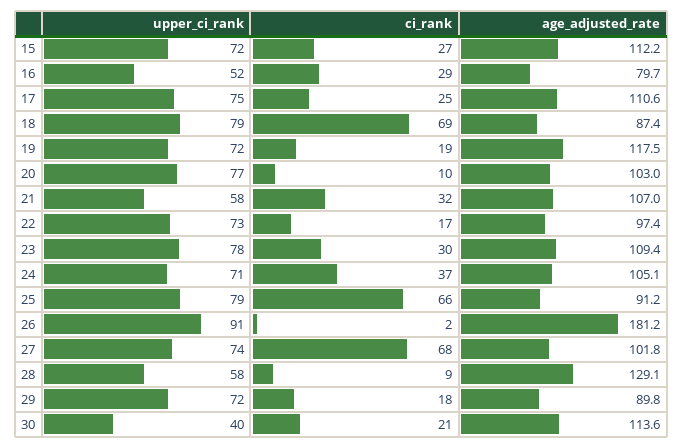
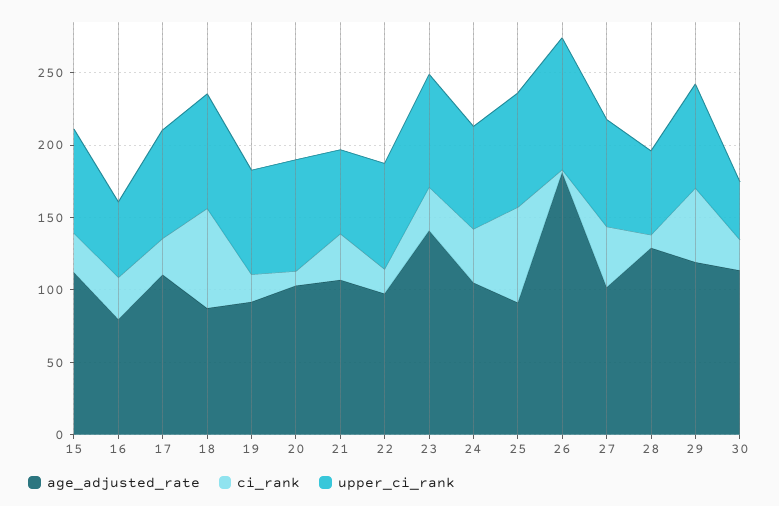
age_adjusted_rate, 19: 117.5 -> 90
age_adjusted_rate, 23: 109.4 -> 140
ci_rank, 27: 68 -> 40
ci_rank, 29: 18 -> 50
age_adjusted_rate, 29: 89.8 -> 120

